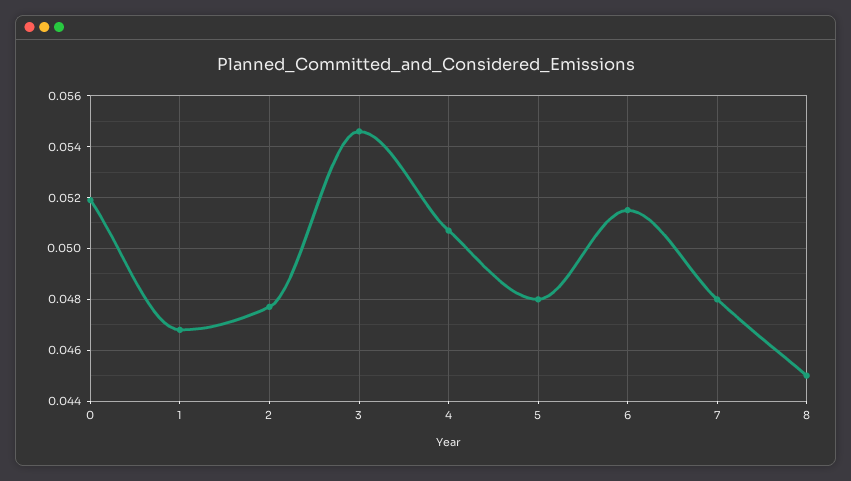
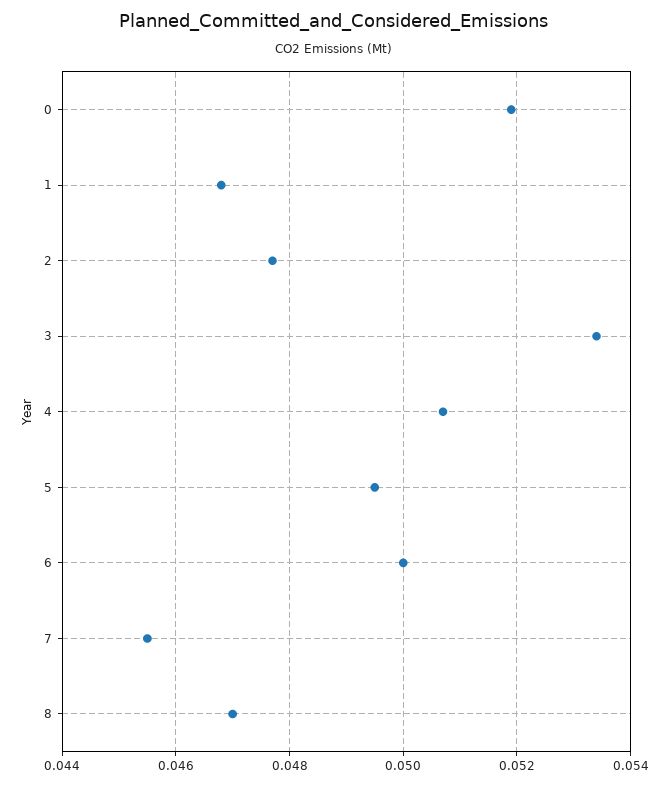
3: 0.0545 -> 0.0535
5: 0.048 -> 0.0495
6: 0.0515 -> 0.05
7: 0.048 -> 0.0455
8: 0.045 -> 0.047

